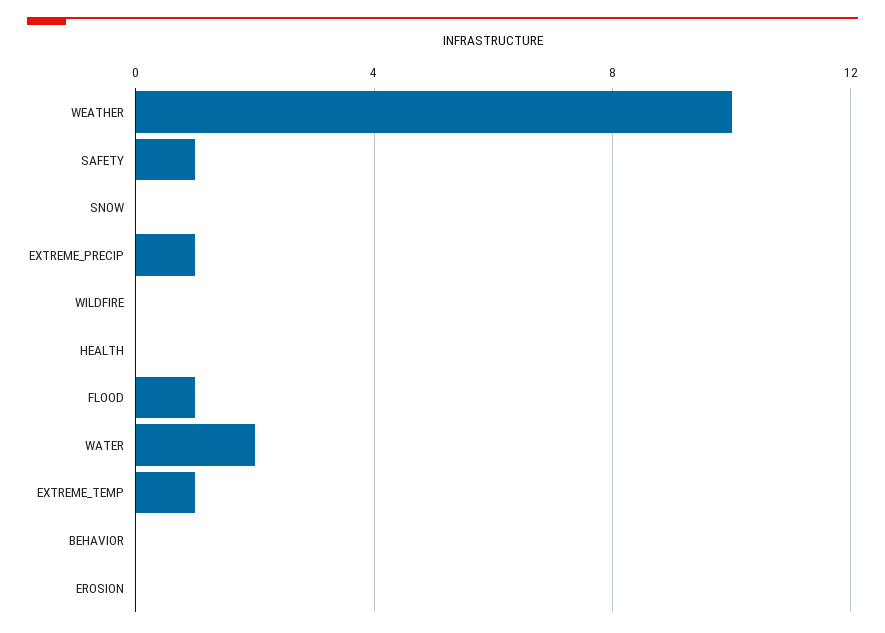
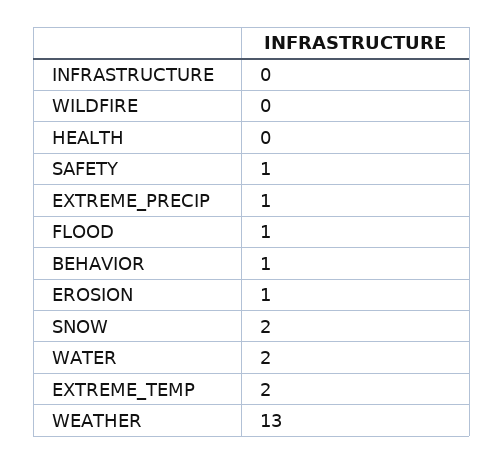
WEATHER: 10 -> 13
SNOW: 0 -> 2
EXTREME_TEMP: 1 -> 2
BEHAVIOR: 0 -> 1
EROSION: 0 -> 1
INFRASTRUCTURE: none -> 0

